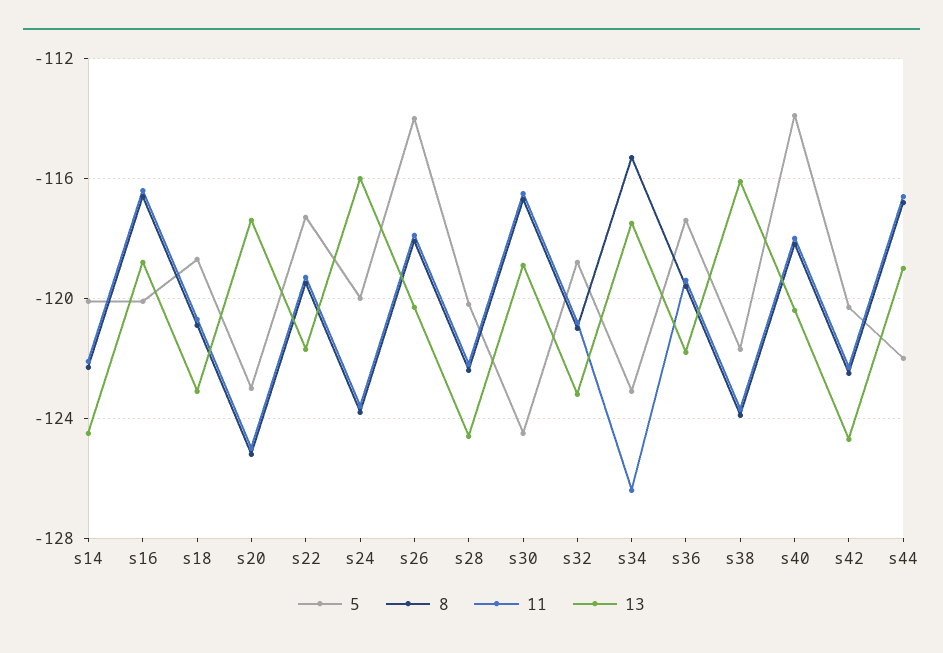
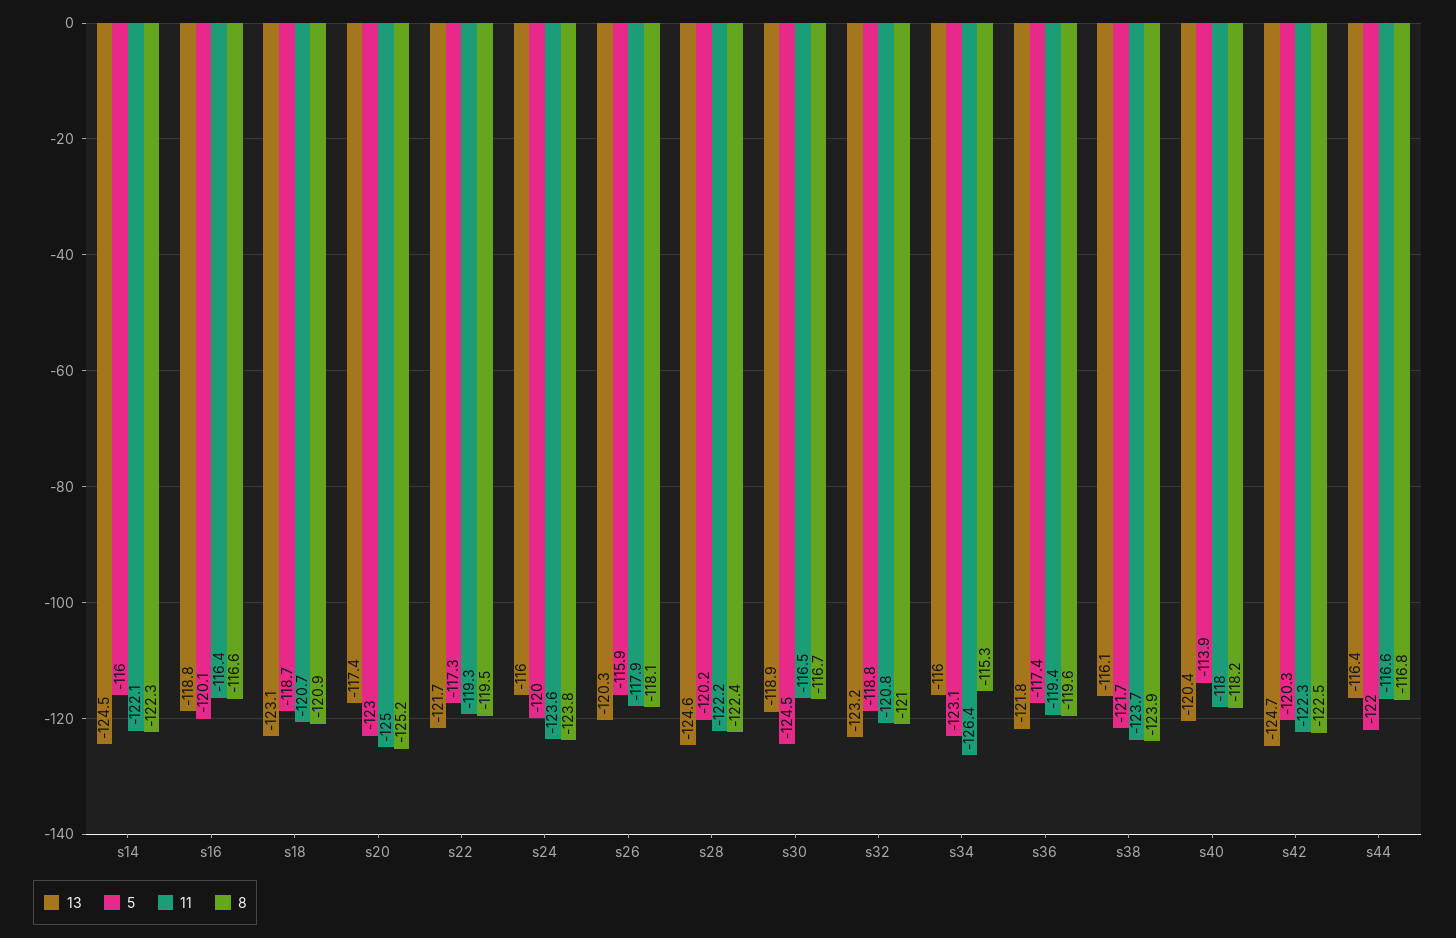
5, s14: -120 -> -116
5, s26: -114 -> -115.9
13, s34: -117.5 -> -116
13, s44: -119 -> -116.4

